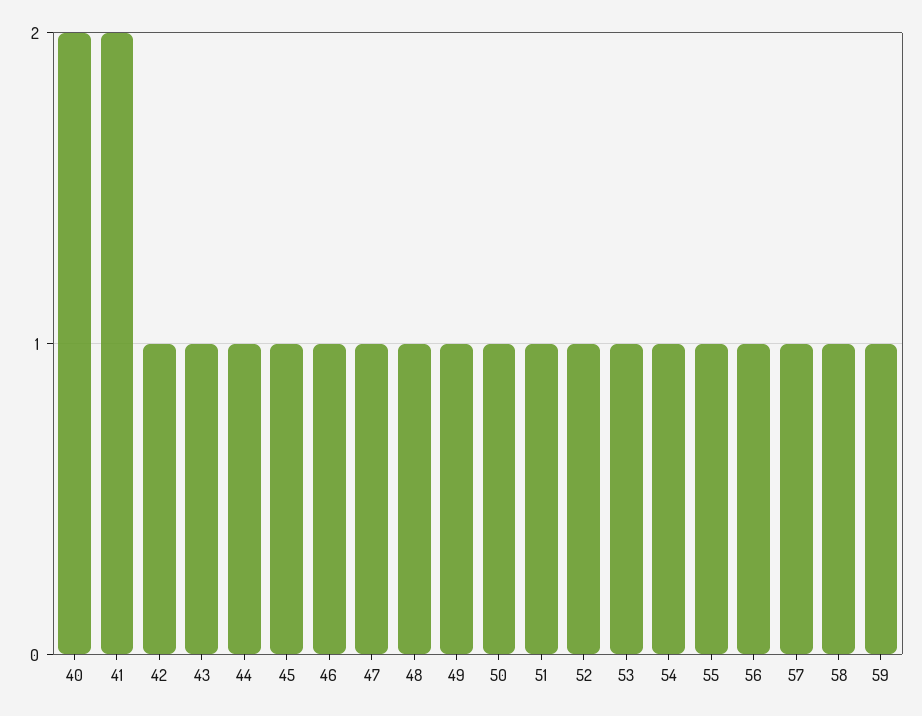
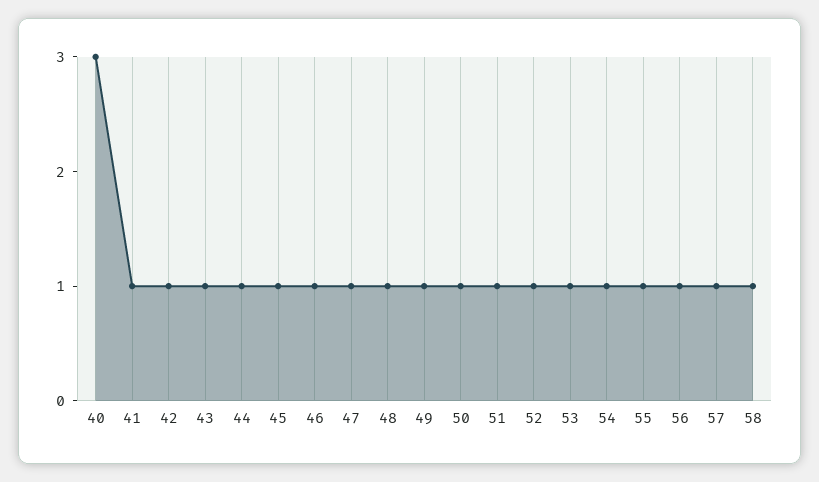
40: 2 -> 3
41: 2 -> 1
59: 1 -> none

